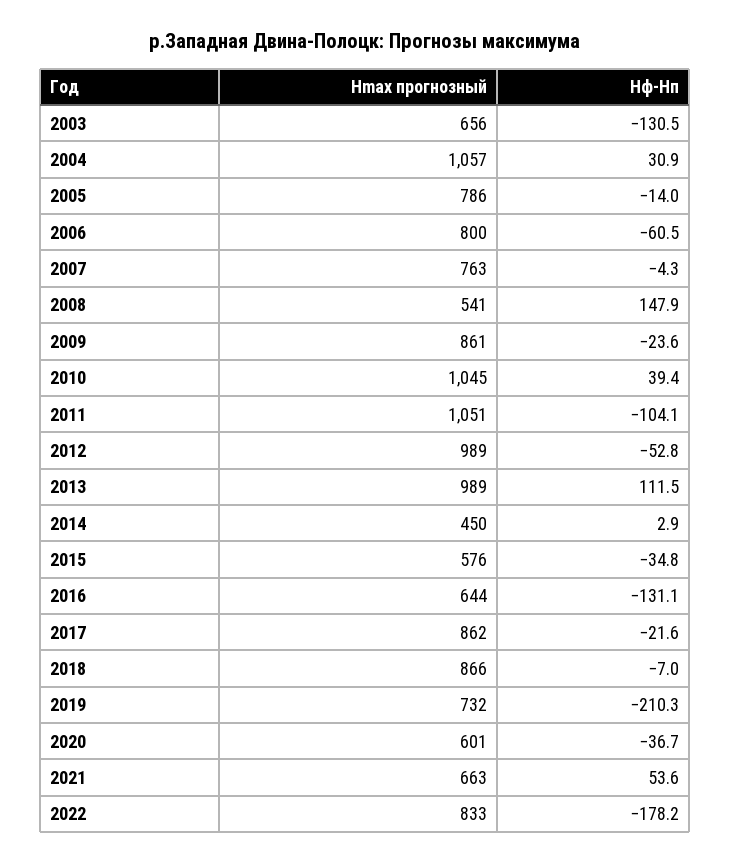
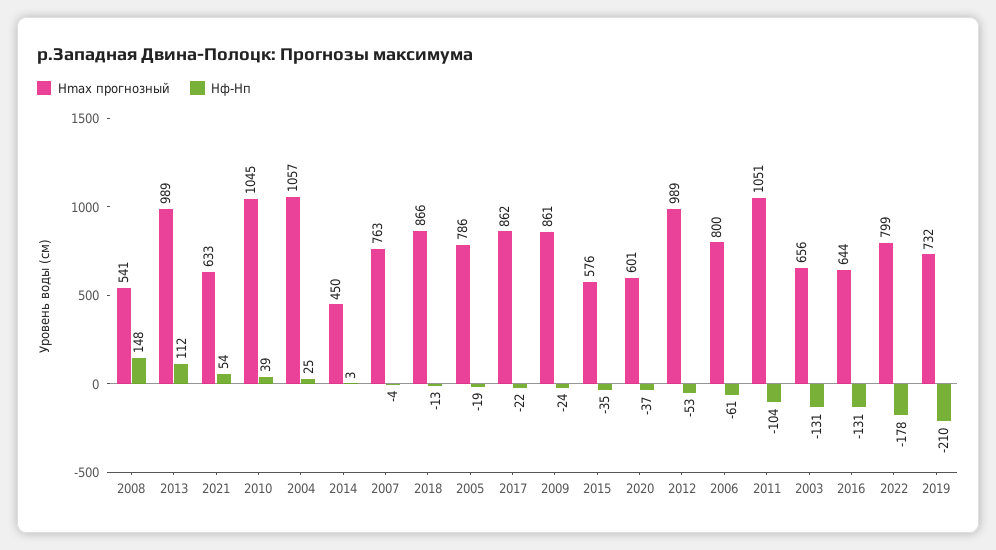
Hф-Hп, 2004: 30.9 -> 25
Hф-Hп, 2005: -14 -> -19
Hф-Hп, 2018: -7 -> -13
Hmax прогнозный, 2021: 663 -> 633
Hmax прогнозный, 2022: 833 -> 799

